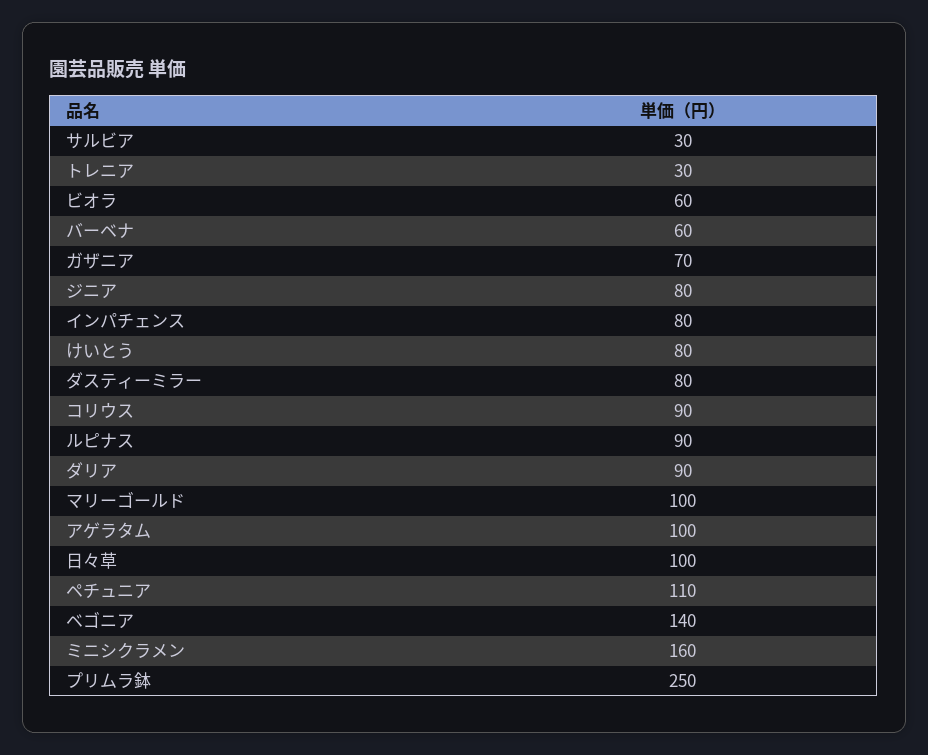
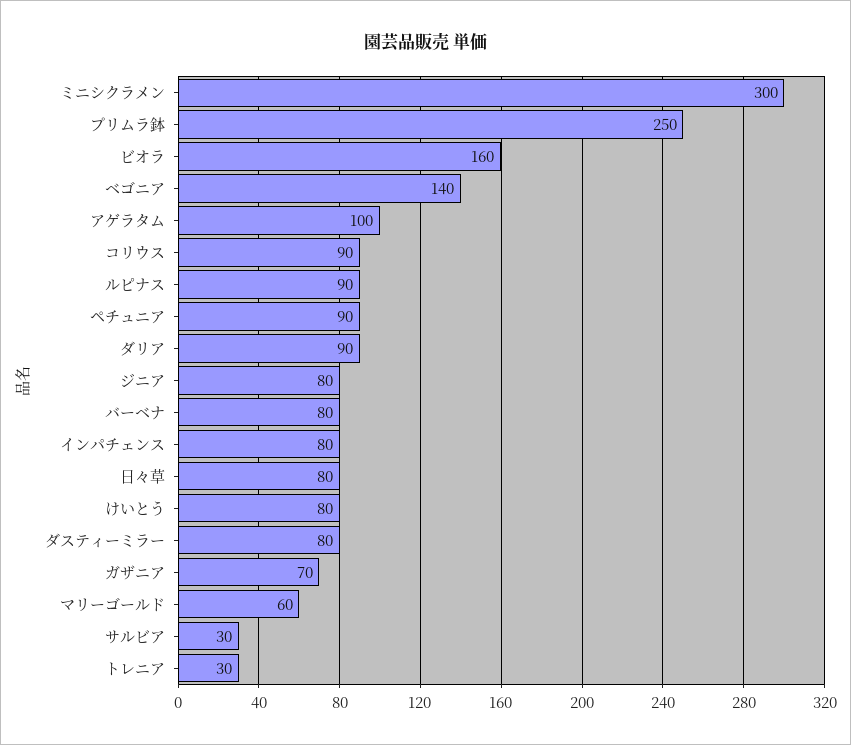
ビオラ: 60 -> 160
バーベナ: 60 -> 80
マリーゴールド: 100 -> 60
日々草: 100 -> 80
ペチュニア: 110 -> 90
ミニシクラメン: 160 -> 300

